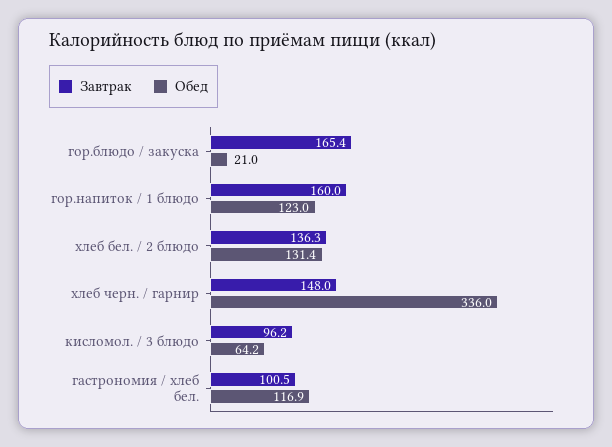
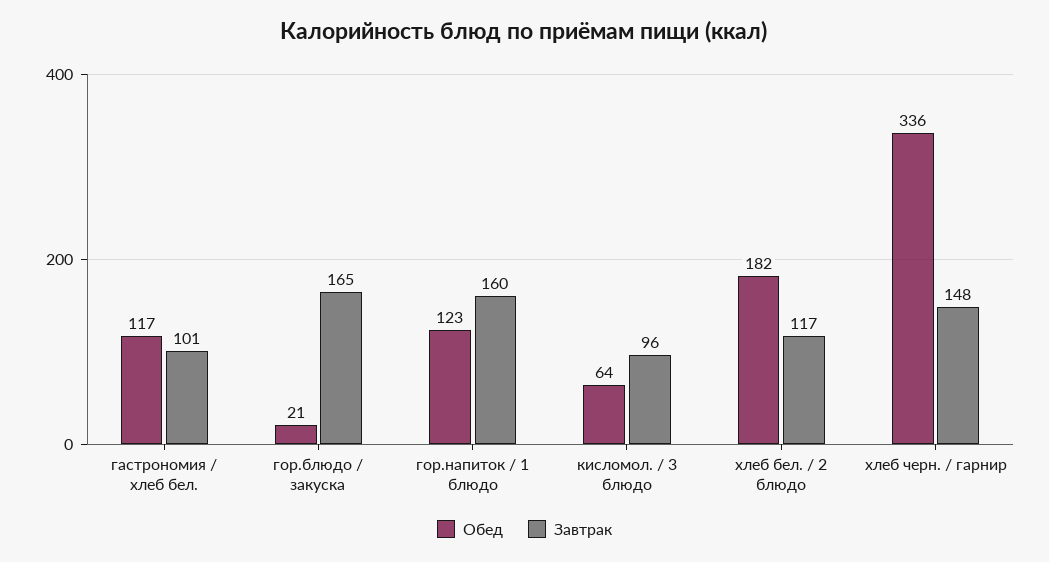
Завтрак, хлеб бел. / 2 блюдо: 136.3 -> 117
Обед, хлеб бел. / 2 блюдо: 131.4 -> 182

